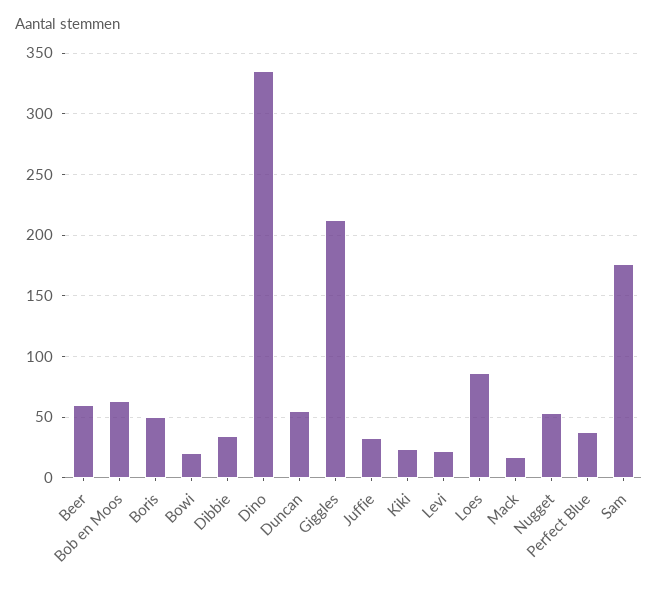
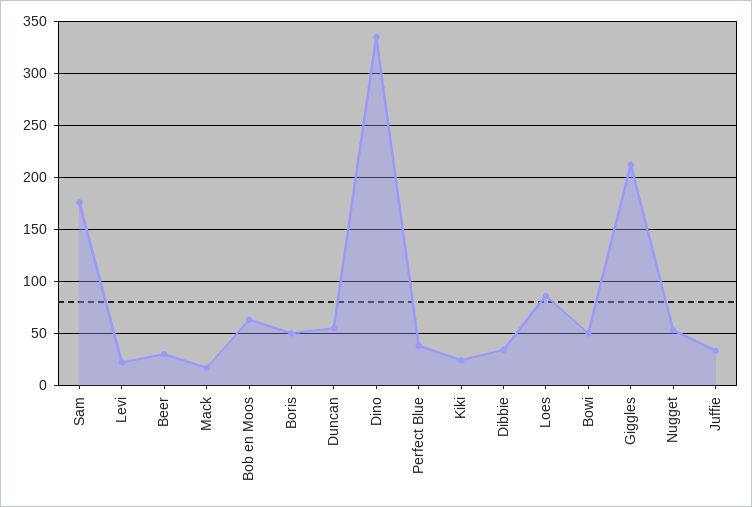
Beer: 60 -> 30
Bowi: 20 -> 50

